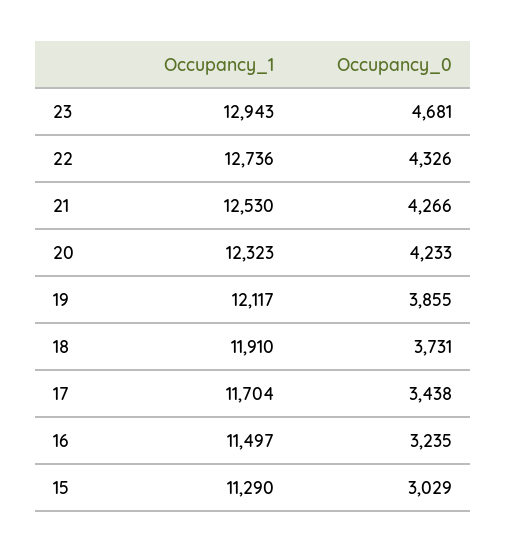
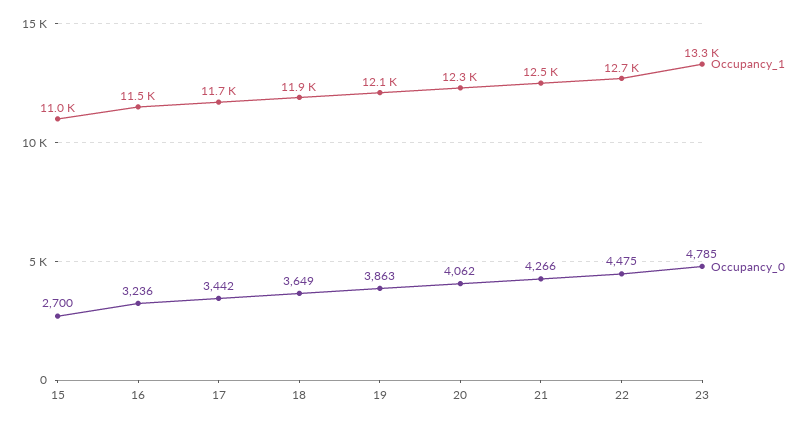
Occupancy_1, 23: 12943 -> 13300
Occupancy_0, 23: 4681 -> 4785
Occupancy_0, 22: 4326 -> 4475
Occupancy_0, 20: 4233 -> 4062
Occupancy_0, 19: 3855 -> 3863
Occupancy_0, 18: 3731 -> 3649
Occupancy_0, 17: 3438 -> 3442
Occupancy_0, 16: 3235 -> 3236
Occupancy_1, 15: 11290 -> 11000
Occupancy_0, 15: 3029 -> 2700

